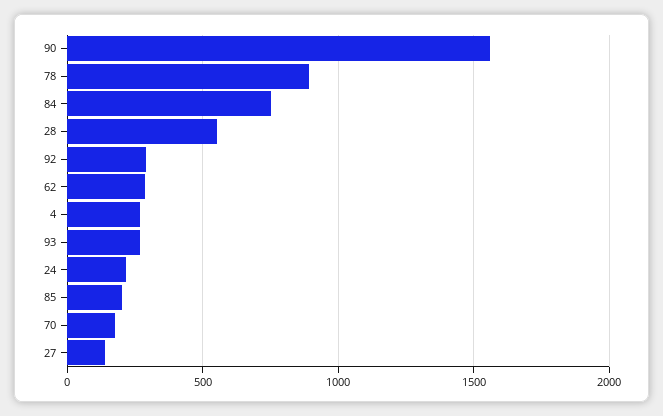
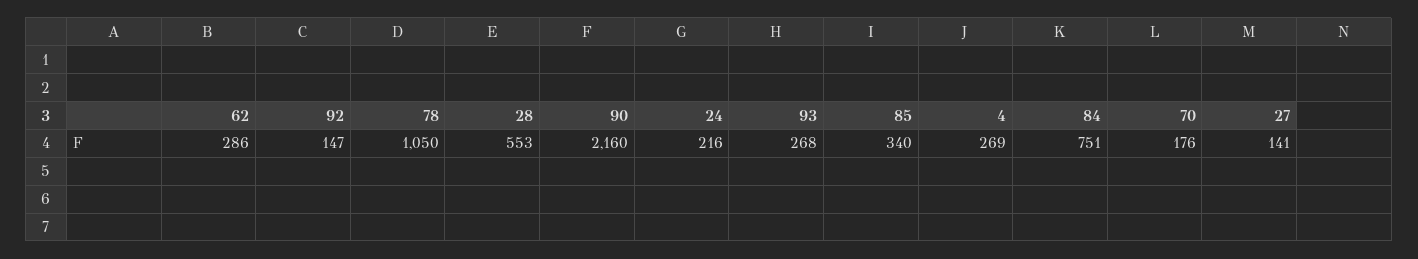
90: 1550 -> 2160
78: 900 -> 1050
92: 300 -> 147
85: 200 -> 340

